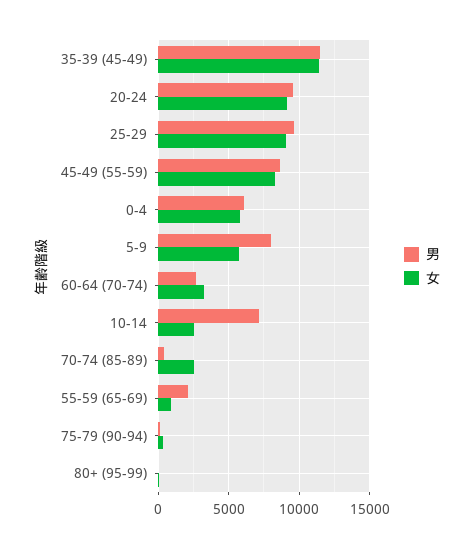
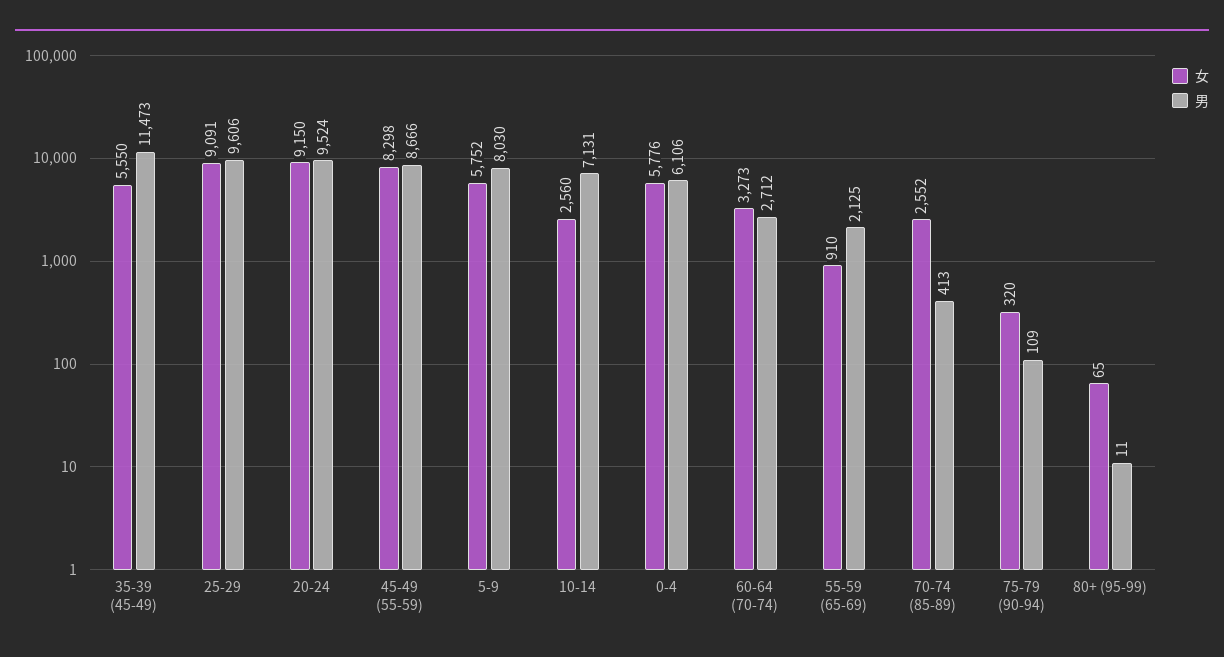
女, 35-39 (45-49): 11500 -> 5550

